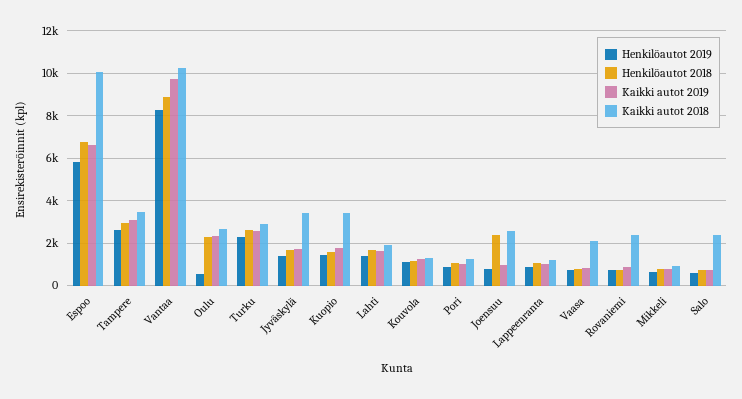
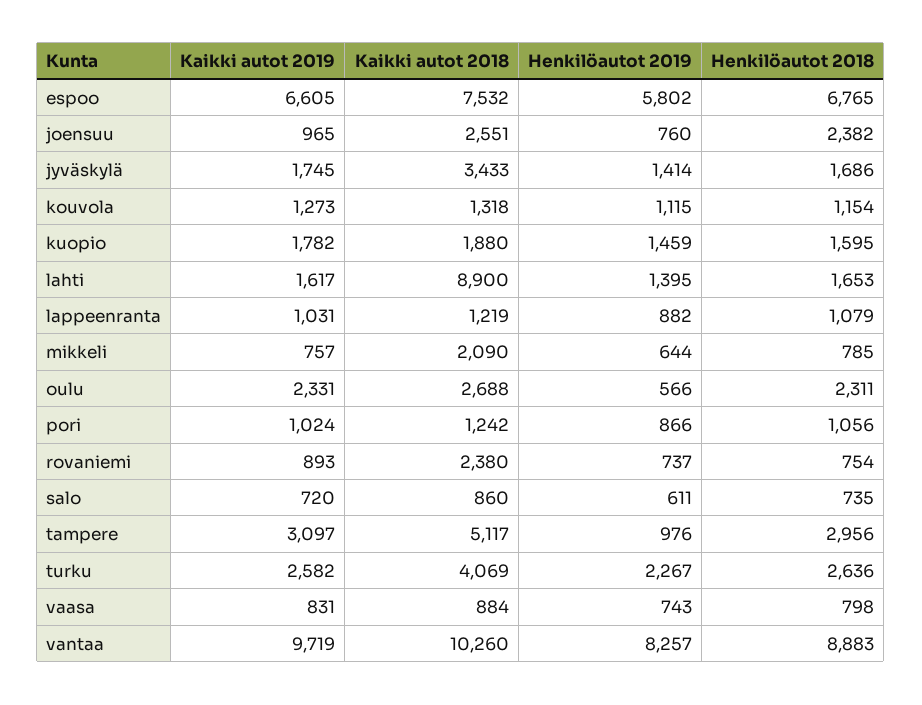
Kaikki autot 2018, Espoo: 10000 -> 7532
Henkilöautot 2019, Tampere: 2500 -> 976
Kaikki autot 2018, Tampere: 3500 -> 5117
Kaikki autot 2018, Turku: 3000 -> 4069
Kaikki autot 2018, Kuopio: 3500 -> 1880
Kaikki autot 2018, Lahti: 2000 -> 8900
Kaikki autot 2018, Vaasa: 2000 -> 884
Kaikki autot 2018, Mikkeli: 1000 -> 2090
Kaikki autot 2018, Salo: 2500 -> 860

